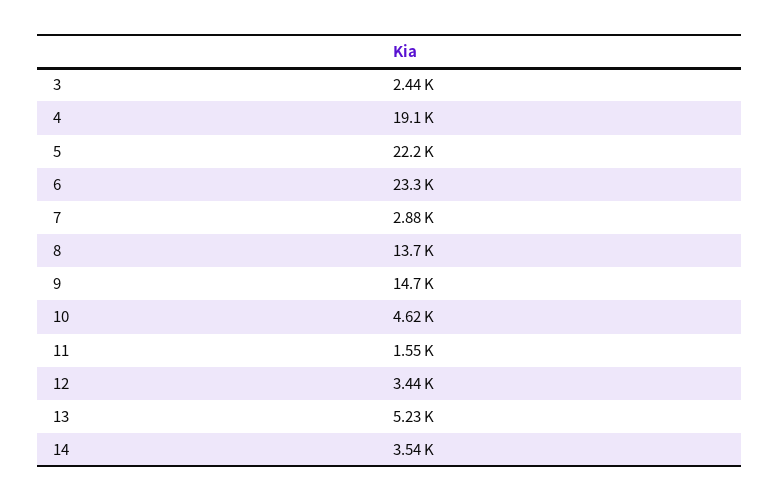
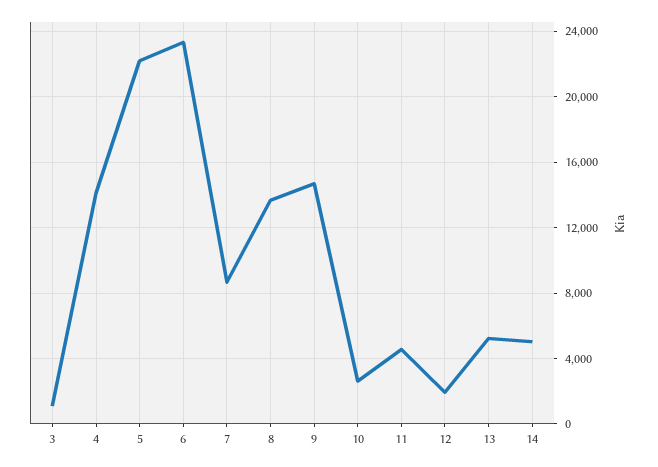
3: 2440 -> 1000
4: 19100 -> 14000
7: 2880 -> 8500
10: 4620 -> 2500
11: 1550 -> 4500
12: 3440 -> 2000
14: 3540 -> 5000

